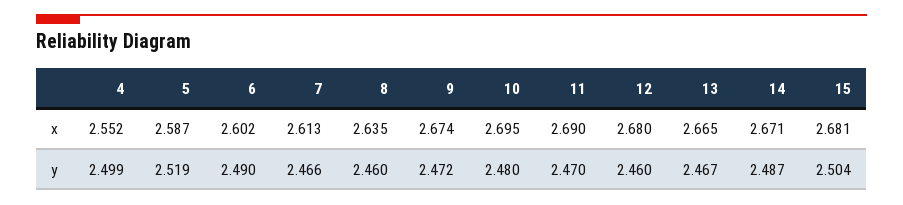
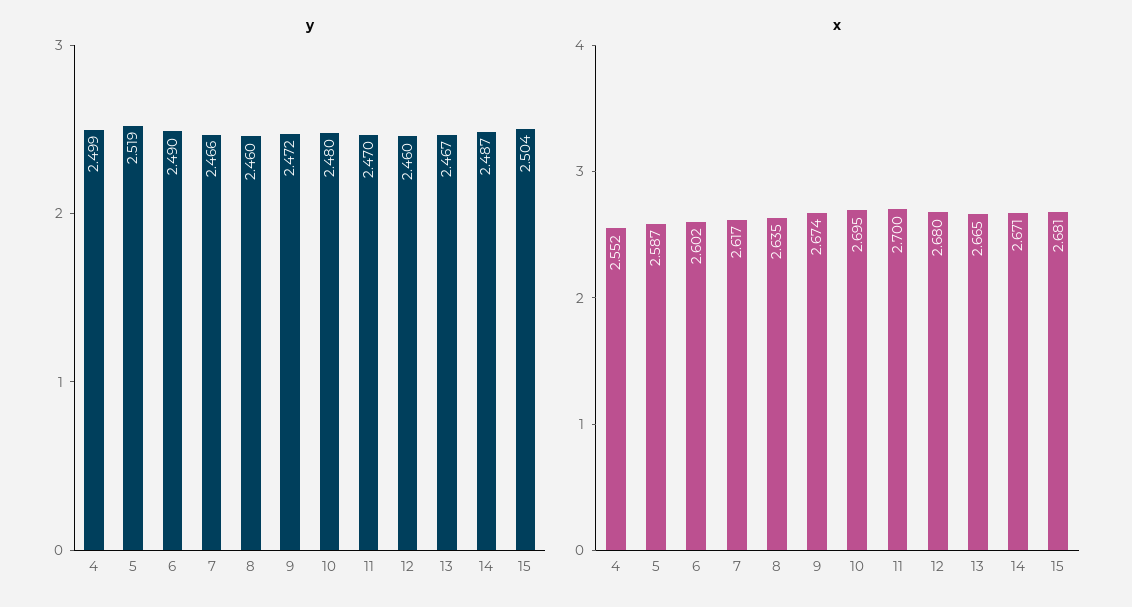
x, 7: 2.613 -> 2.617
x, 11: 2.69 -> 2.7

